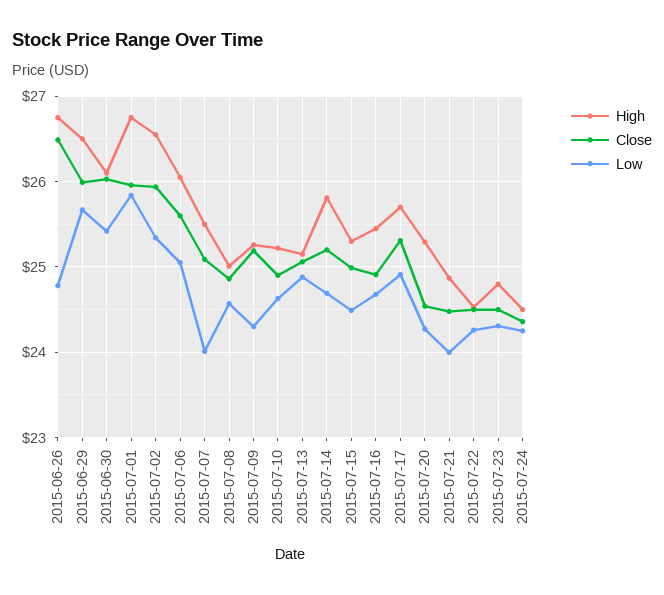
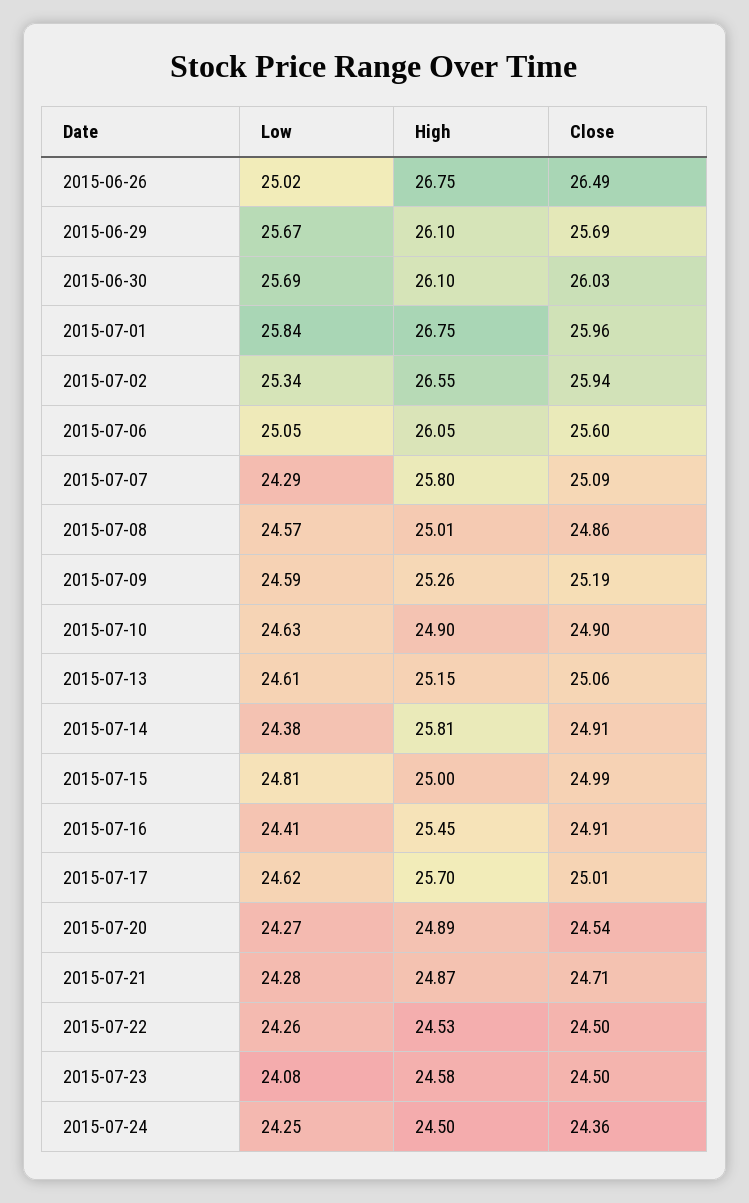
Low, 2015-06-26: 24.8 -> 25.02
High, 2015-06-29: 26.5 -> 26.1
Close, 2015-06-29: 26 -> 25.69
Low, 2015-06-30: 25.4 -> 25.69
High, 2015-07-07: 25.5 -> 25.8
Low, 2015-07-07: 24 -> 24.29
Low, 2015-07-09: 24.3 -> 24.59
High, 2015-07-10: 25.2 -> 24.9
Low, 2015-07-13: 24.9 -> 24.61
Close, 2015-07-14: 25.2 -> 24.91
Low, 2015-07-14: 24.7 -> 24.38
High, 2015-07-15: 25.3 -> 25
Low, 2015-07-15: 24.5 -> 24.81
Low, 2015-07-16: 24.7 -> 24.41
Close, 2015-07-17: 25.3 -> 25.01
Low, 2015-07-17: 24.9 -> 24.62
High, 2015-07-20: 25.3 -> 24.89
Close, 2015-07-21: 24.5 -> 24.71
Low, 2015-07-21: 24 -> 24.28
High, 2015-07-23: 24.8 -> 24.58
Low, 2015-07-23: 24.3 -> 24.08

